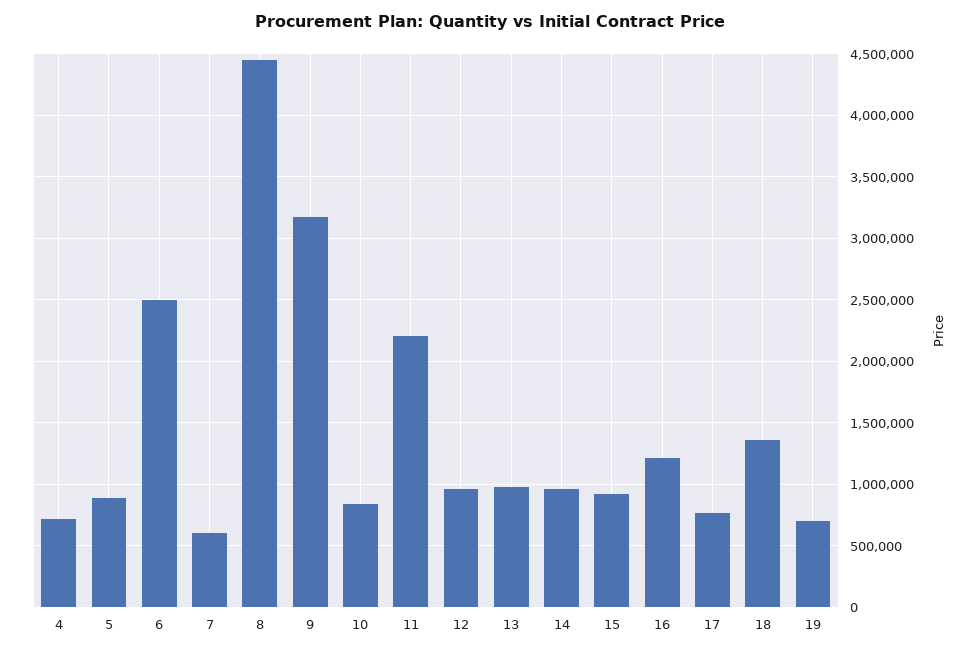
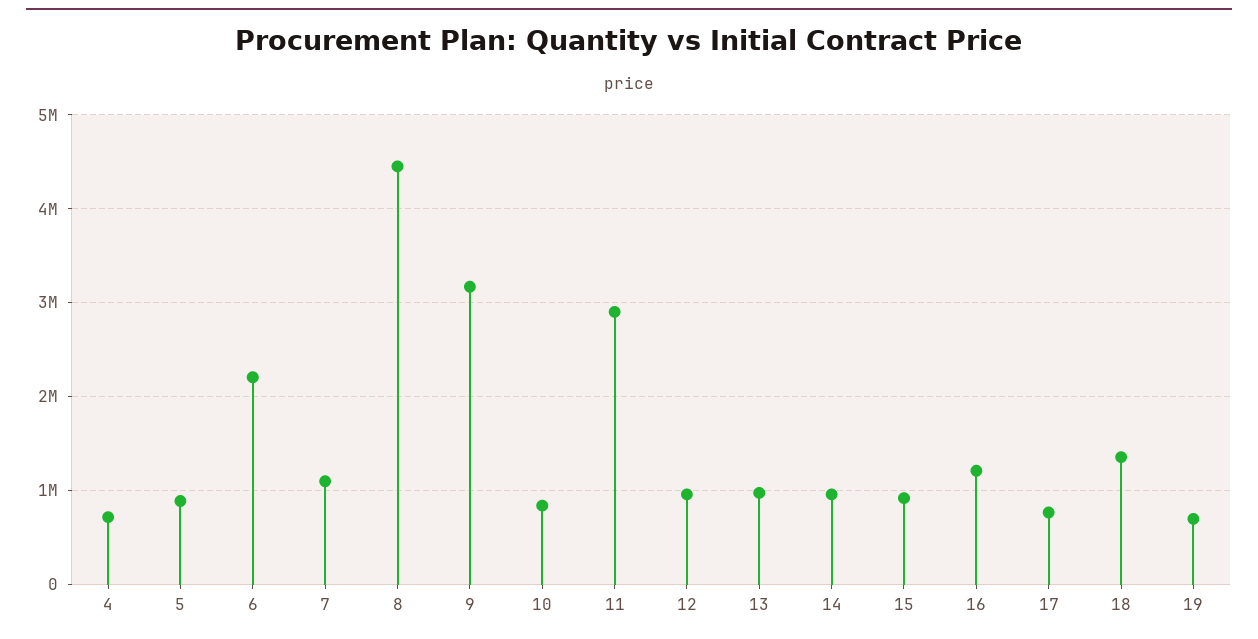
6: 2500000 -> 2200000
7: 600000 -> 1100000
11: 2200000 -> 2900000

